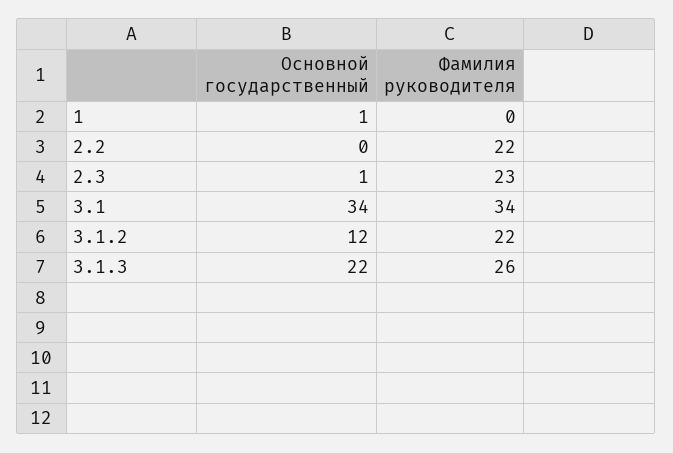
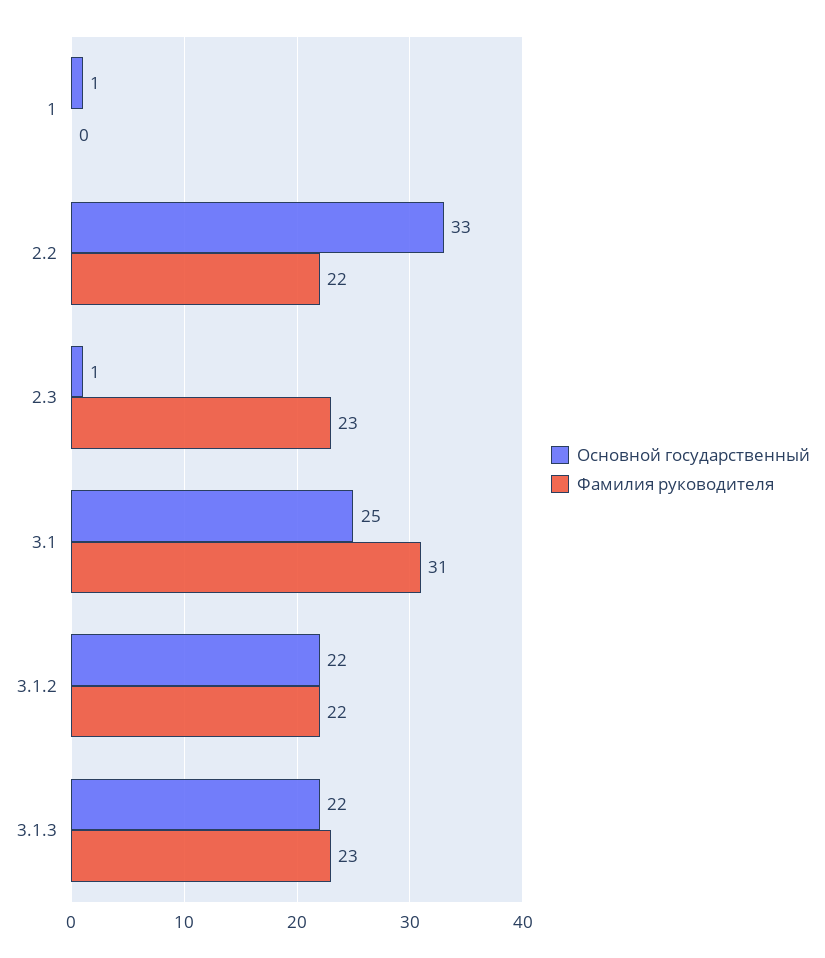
Основной государственный, 2.2: 0 -> 33
Основной государственный, 3.1: 34 -> 25
Фамилия руководителя, 3.1: 34 -> 31
Основной государственный, 3.1.2: 12 -> 22
Фамилия руководителя, 3.1.3: 26 -> 23

